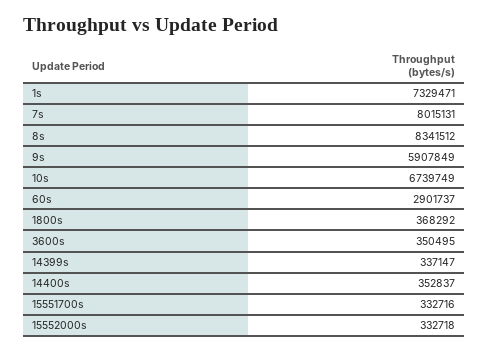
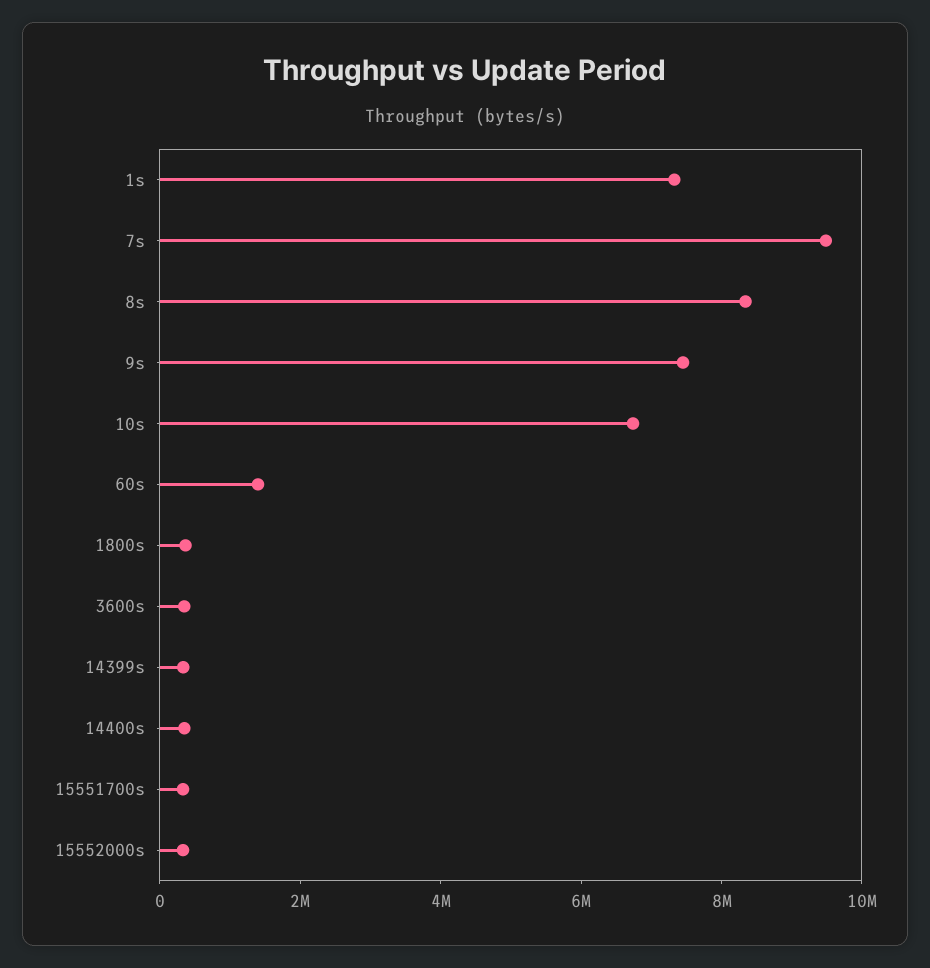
7s: 8015131 -> 9500000
9s: 5907849 -> 7500000
60s: 2901737 -> 1500000

